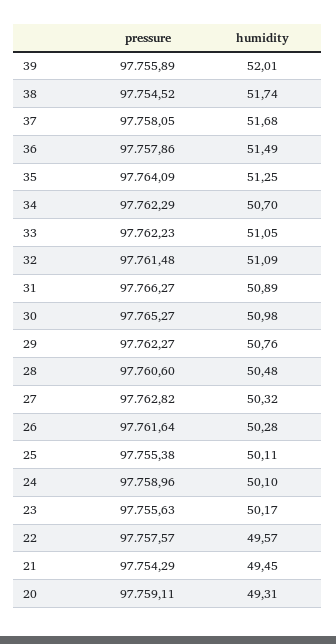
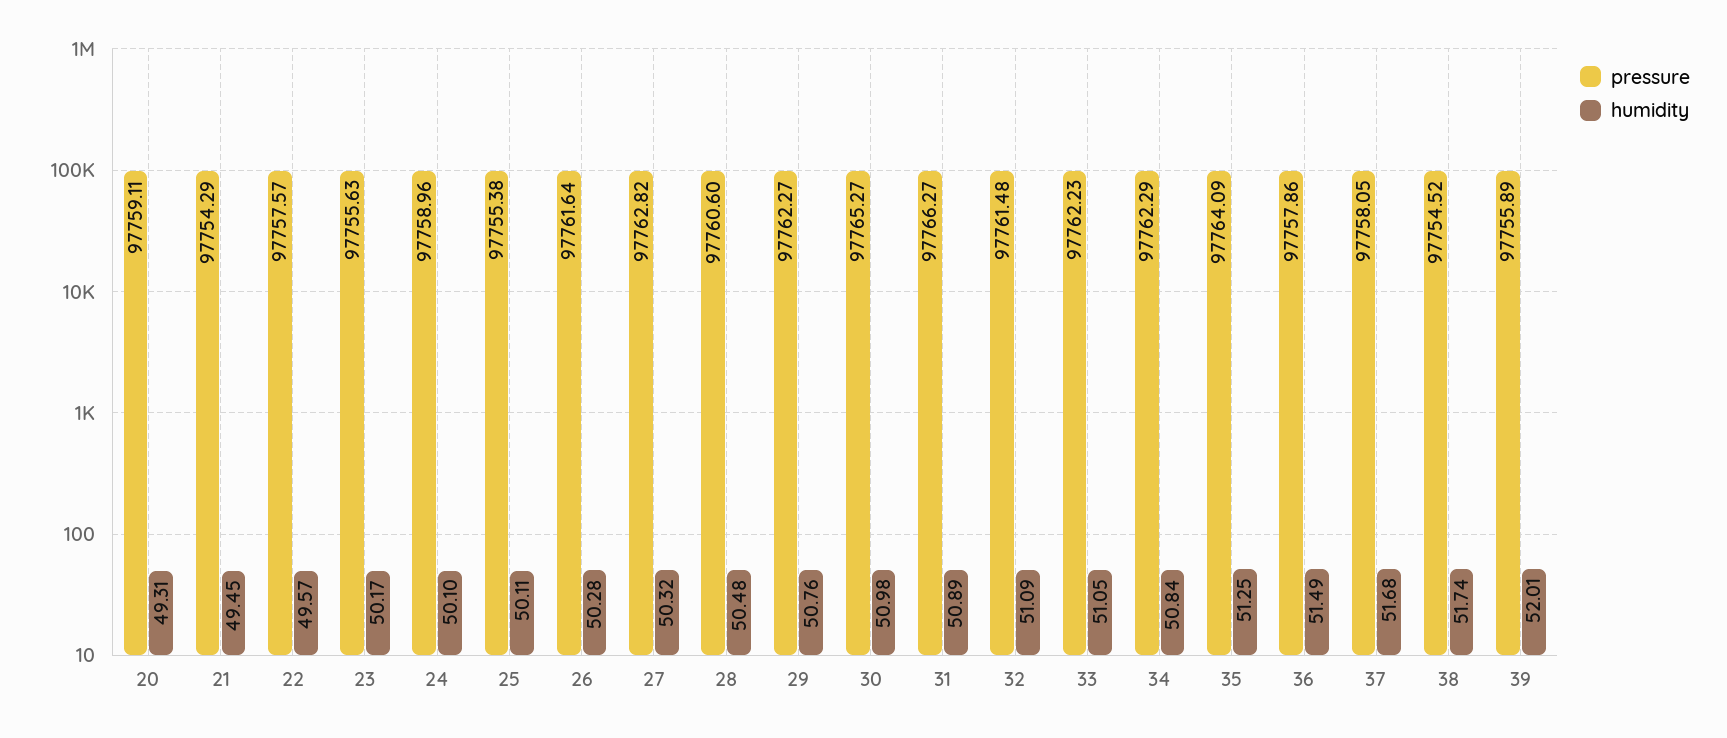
humidity, 34: 50.7 -> 50.84

